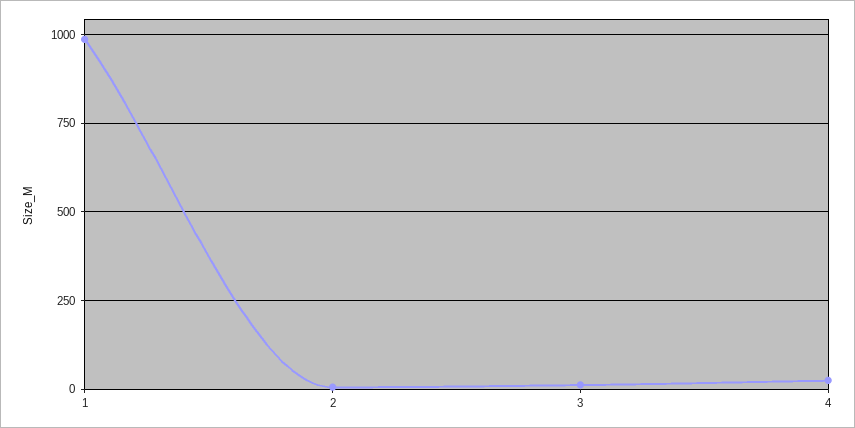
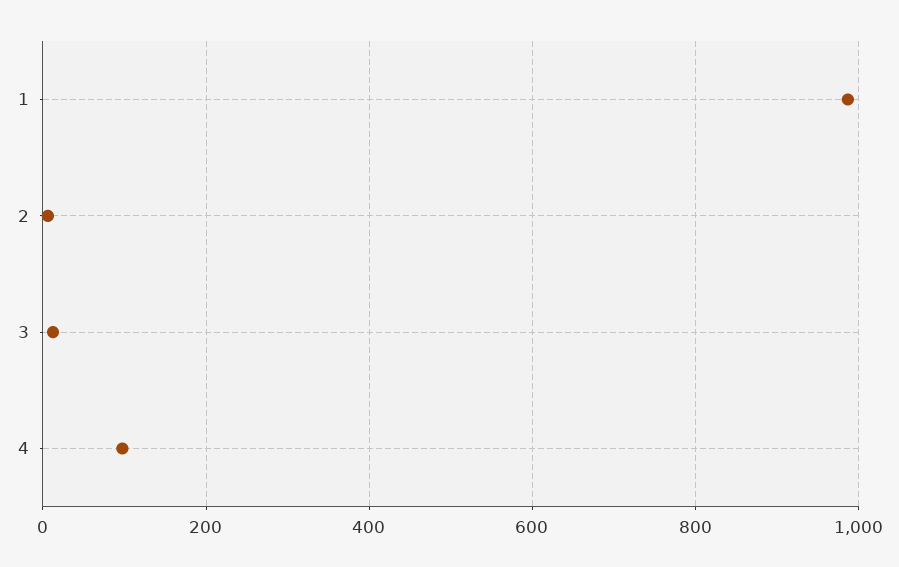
4: 25 -> 100

